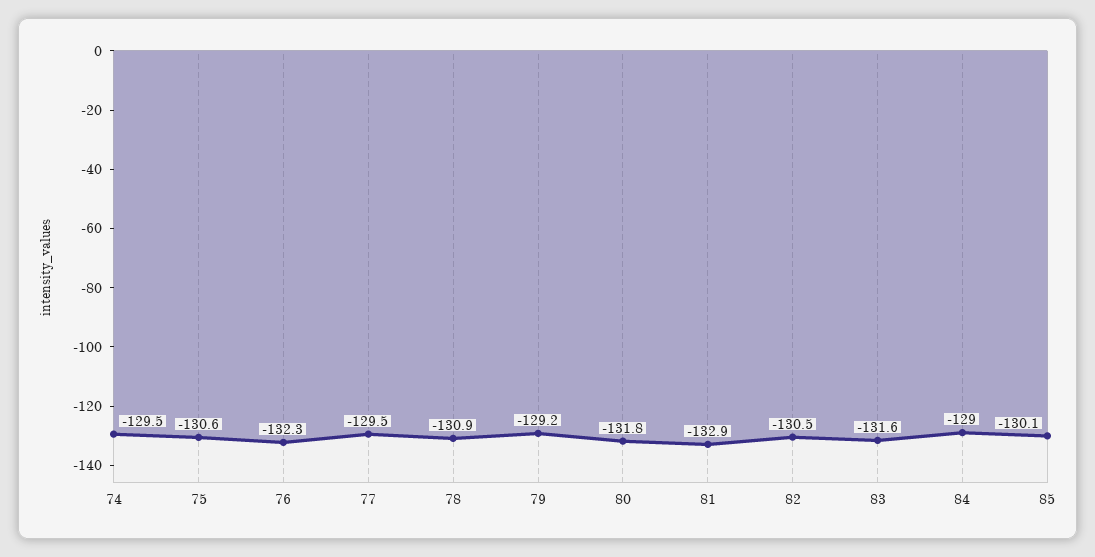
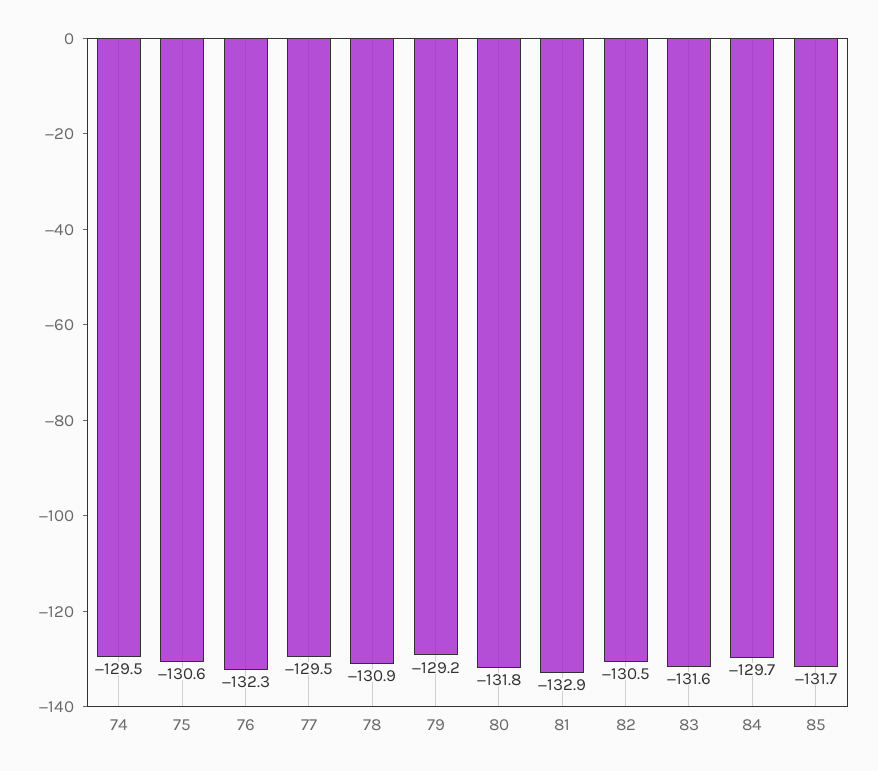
84: -129 -> -129.7
85: -130.1 -> -131.7

